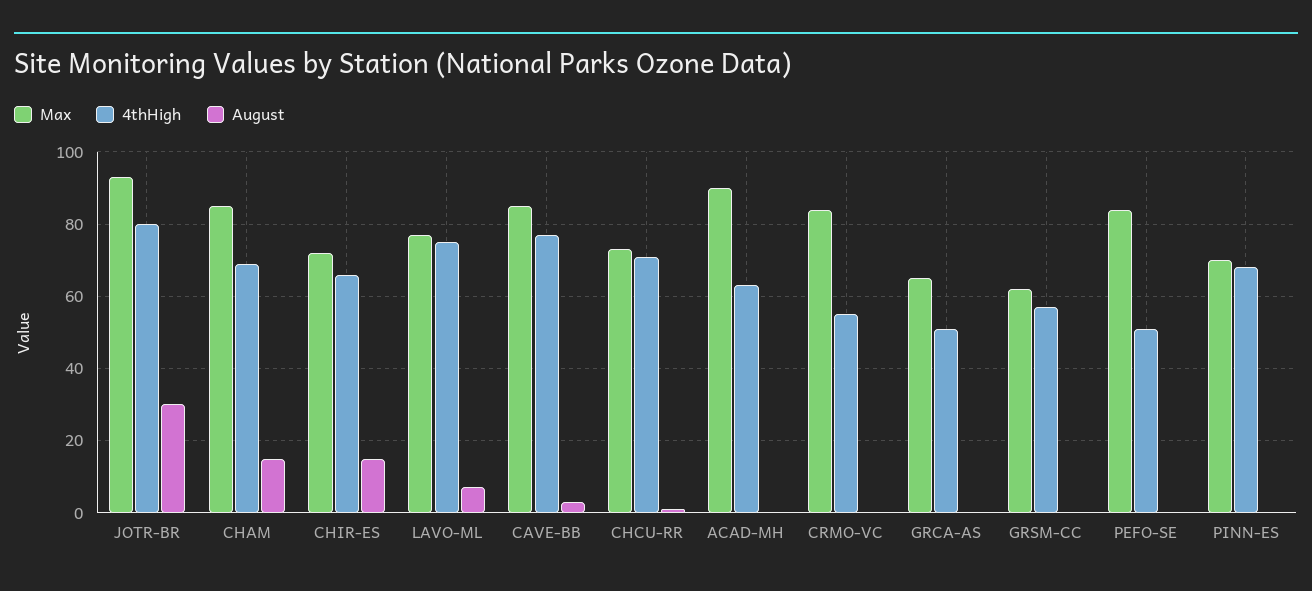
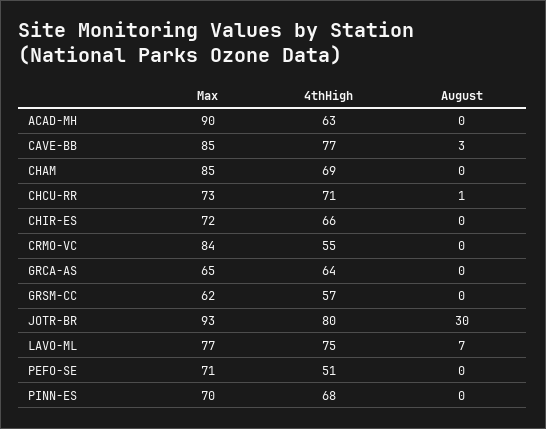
August, CHAM: 15 -> 0
August, CHIR-ES: 15 -> 0
4thHigh, GRCA-AS: 50 -> 64
Max, PEFO-SE: 85 -> 71

